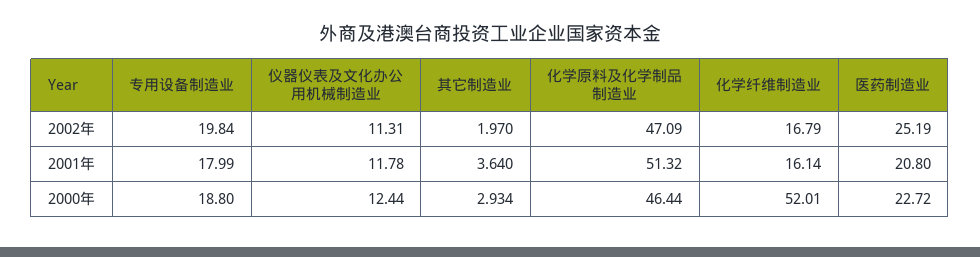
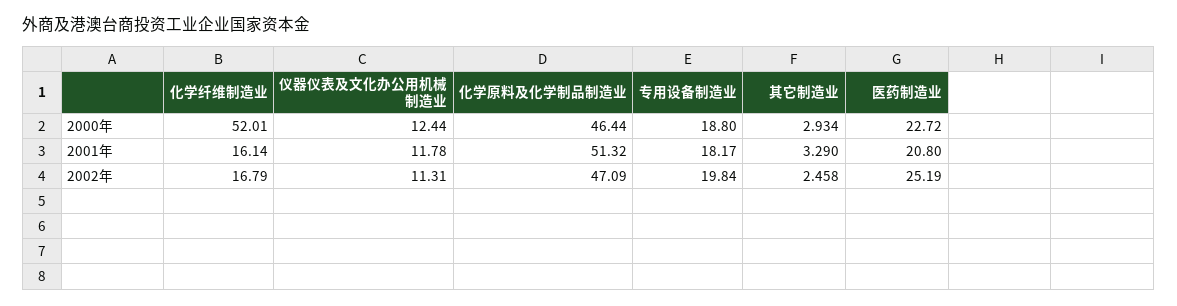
其它制造业, 2002年: 1.97 -> 2.458
专用设备制造业, 2001年: 17.99 -> 18.17
其它制造业, 2001年: 3.64 -> 3.29

